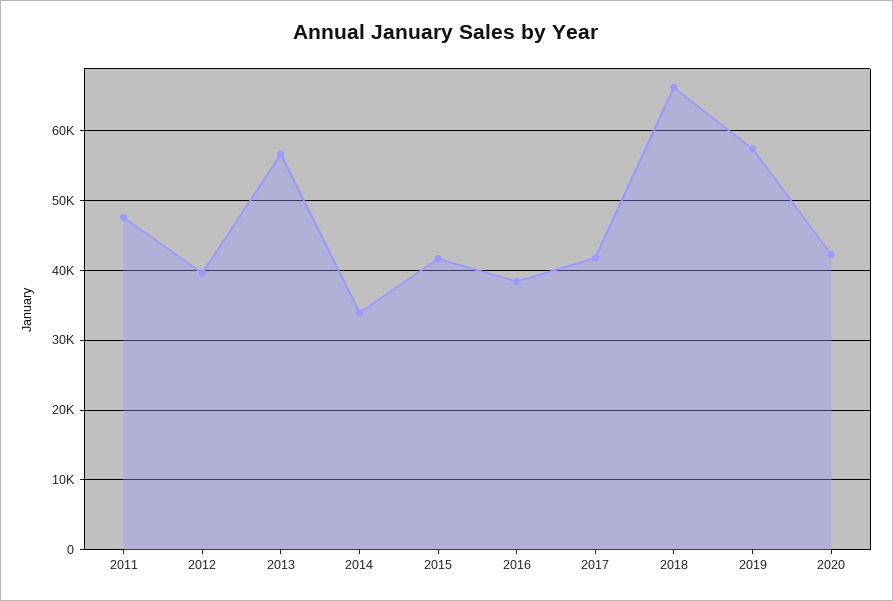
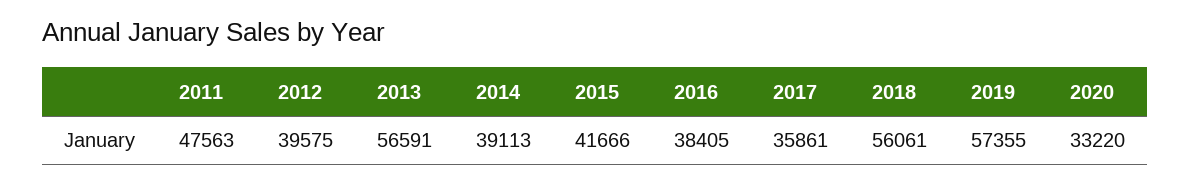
2014: 34000 -> 39113
2017: 42000 -> 35861
2018: 66000 -> 56061
2020: 42000 -> 33220

